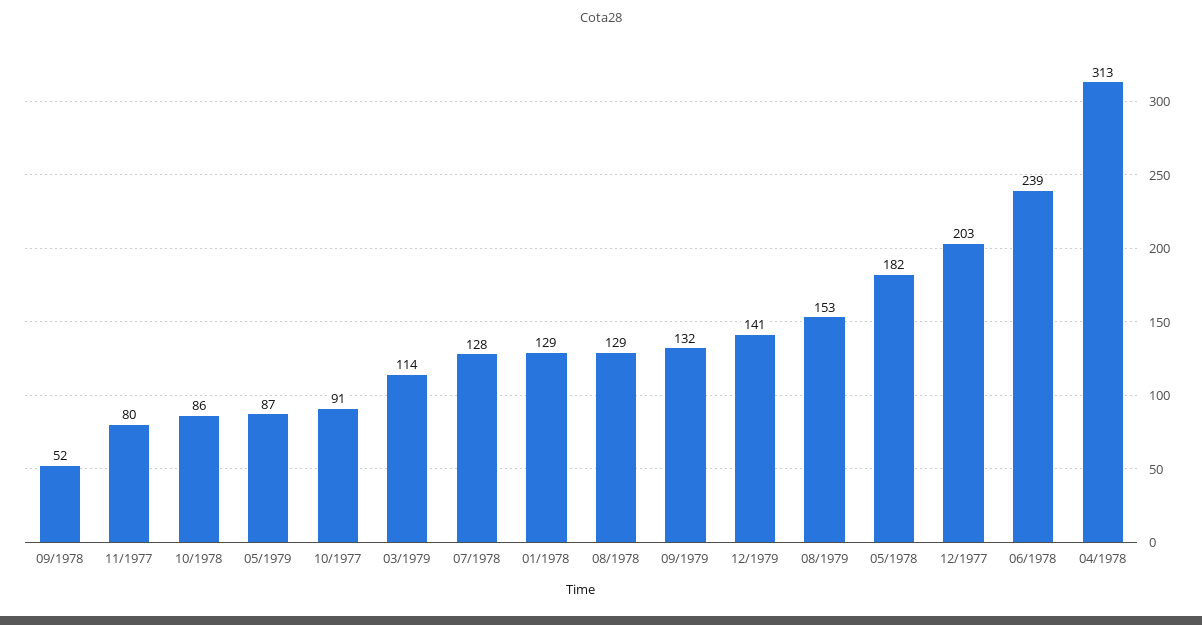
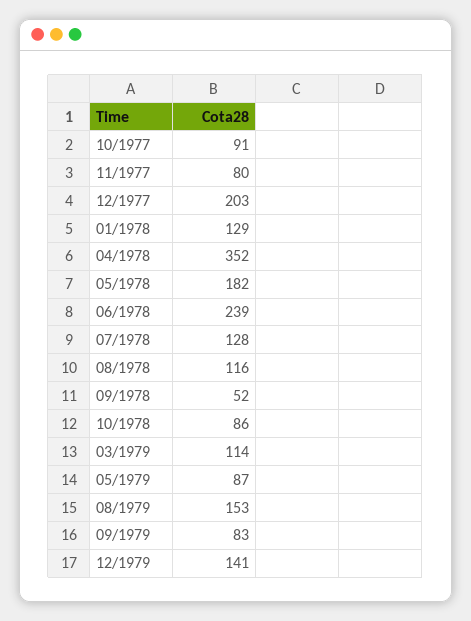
08/1978: 129 -> 116
09/1979: 132 -> 83
04/1978: 313 -> 352

